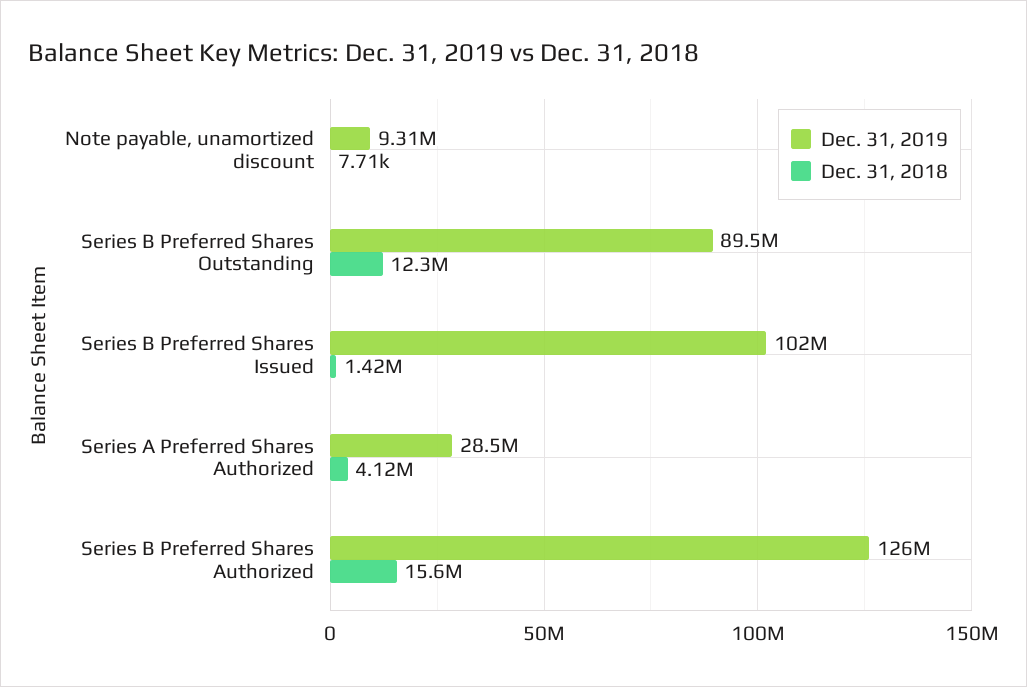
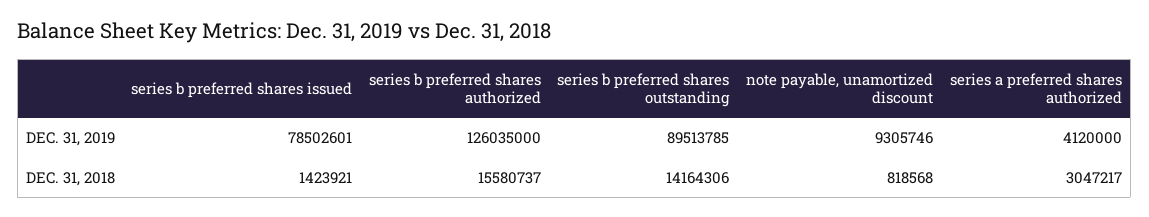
Dec. 31, 2018, Note payable, unamortized discount: 7710 -> 818568
Dec. 31, 2018, Series B Preferred Shares Outstanding: 12300000 -> 14164306
Dec. 31, 2019, Series B Preferred Shares Issued: 102000000 -> 78502601
Dec. 31, 2019, Series A Preferred Shares Authorized: 28500000 -> 4120000
Dec. 31, 2018, Series A Preferred Shares Authorized: 4120000 -> 3047217

